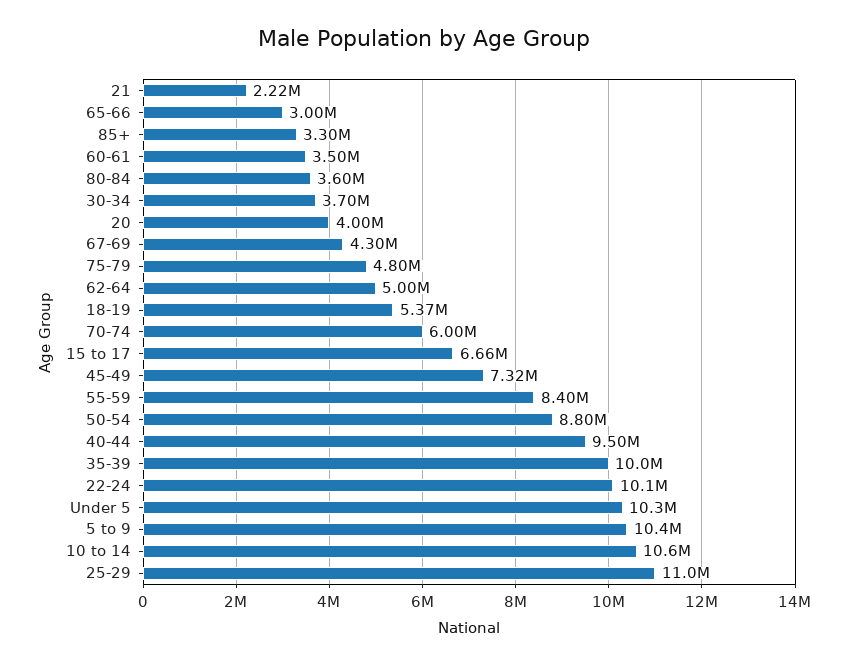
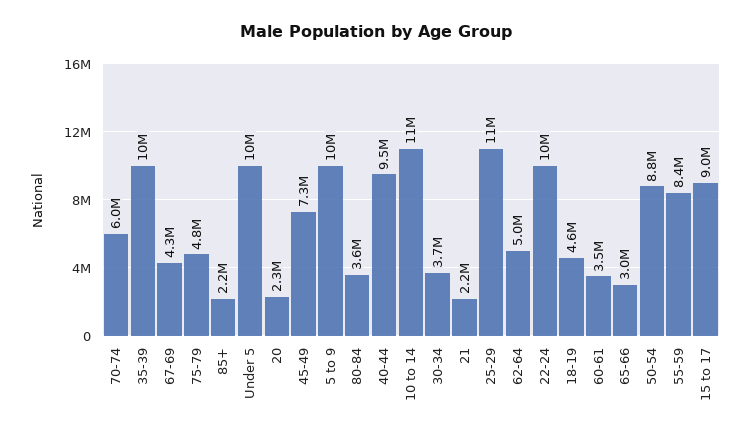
85+: 3300000 -> 2200000
20: 4000000 -> 2300000
18-19: 5370000 -> 4600000
15 to 17: 6660000 -> 9000000

